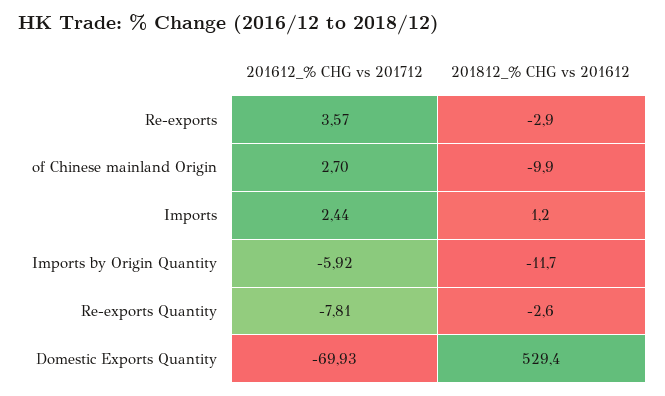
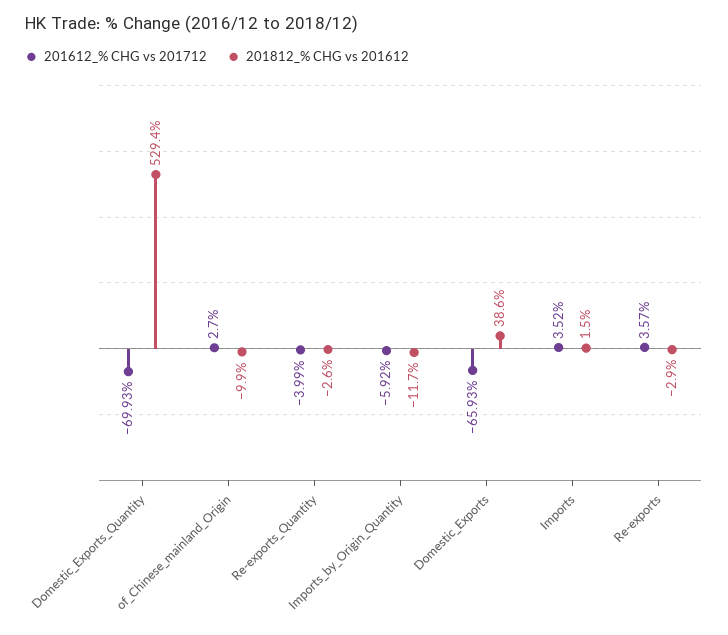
201612_% CHG vs 201712, Imports: 2.44 -> 3.52
201812_% CHG vs 201612, Imports: 1.2 -> 1.5
201612_% CHG vs 201712, Re-exports Quantity: -7.81 -> -3.99
201612_% CHG vs 201712, Domestic_Exports: none -> -65.93
201812_% CHG vs 201612, Domestic_Exports: none -> 38.6

